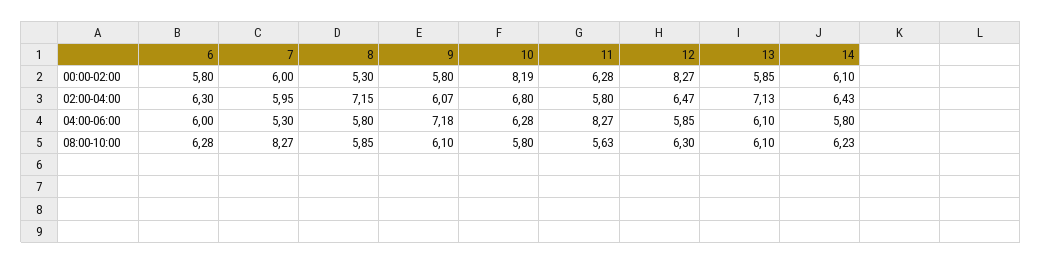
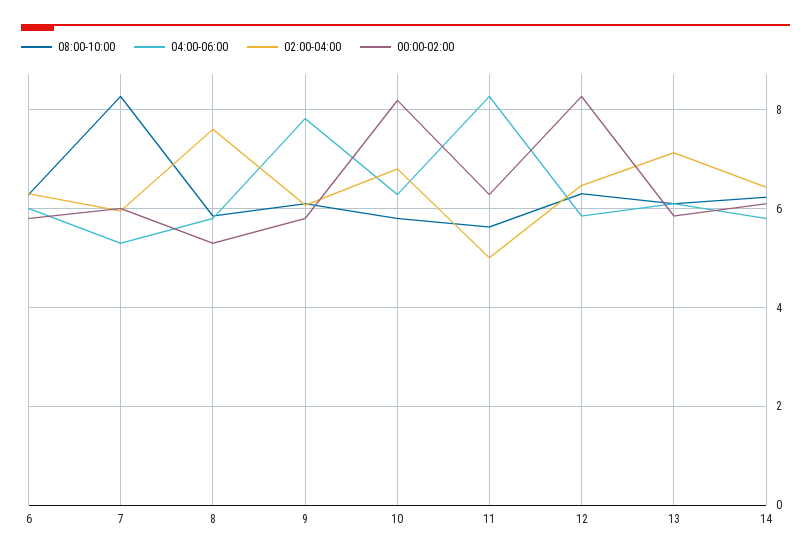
02:00-04:00, 8: 7.15 -> 7.6
02:00-04:00, 11: 5.8 -> 5
04:00-06:00, 9: 7.18 -> 7.8

